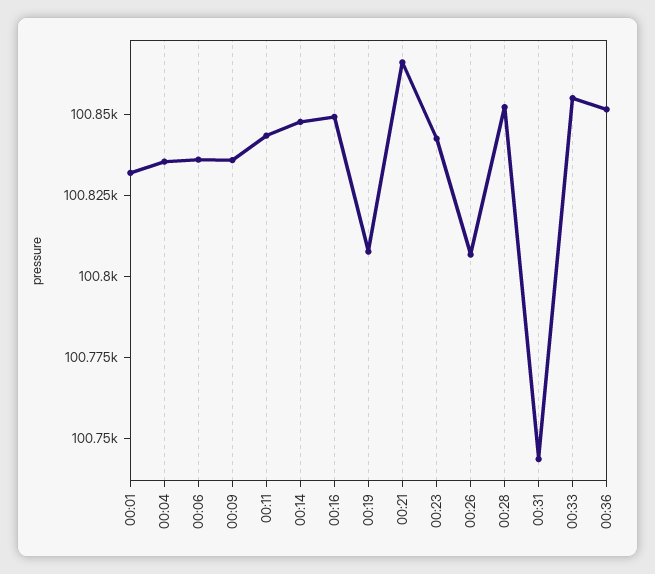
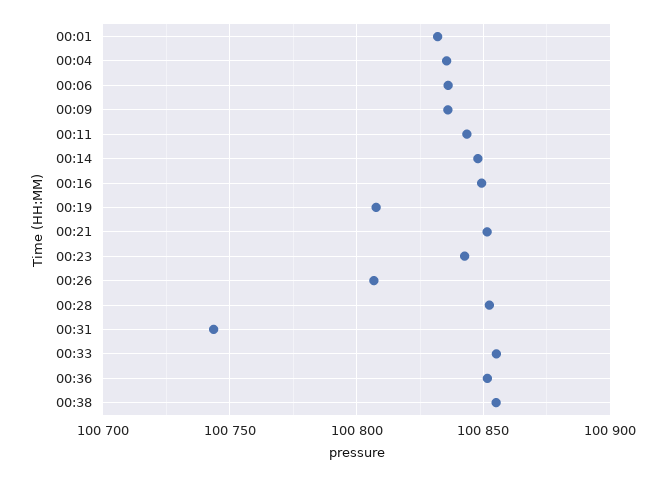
00:21: 100865 -> 100850
00:38: none -> 100855

